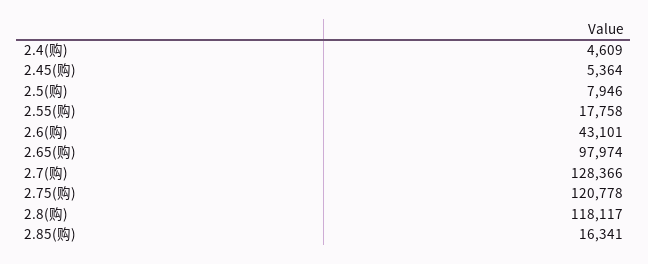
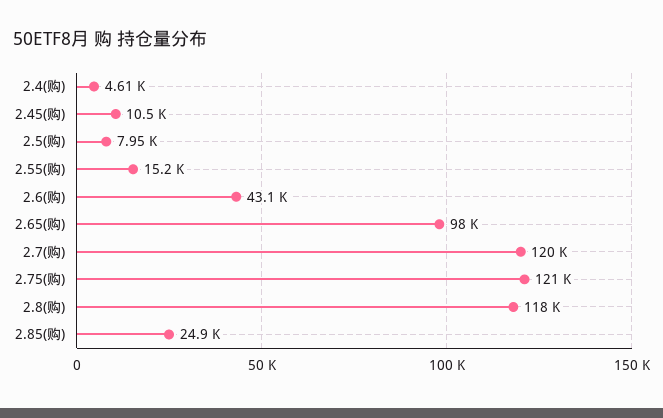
2.45(购): 5364 -> 10500
2.55(购): 17758 -> 15200
2.7(购): 128366 -> 120000
2.85(购): 16341 -> 24900

